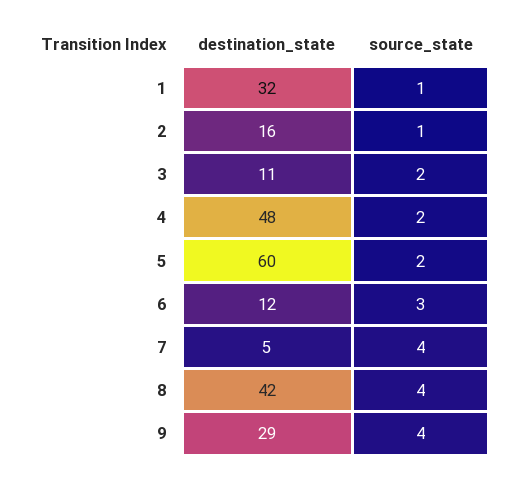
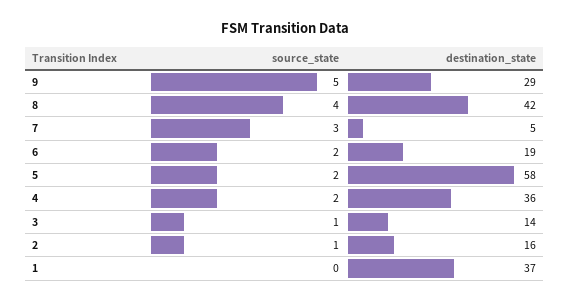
destination_state, 1: 32 -> 37
source_state, 1: 1 -> 0
destination_state, 3: 11 -> 14
source_state, 3: 2 -> 1
destination_state, 4: 48 -> 36
destination_state, 5: 60 -> 58
destination_state, 6: 12 -> 19
source_state, 6: 3 -> 2
source_state, 7: 4 -> 3
source_state, 9: 4 -> 5

